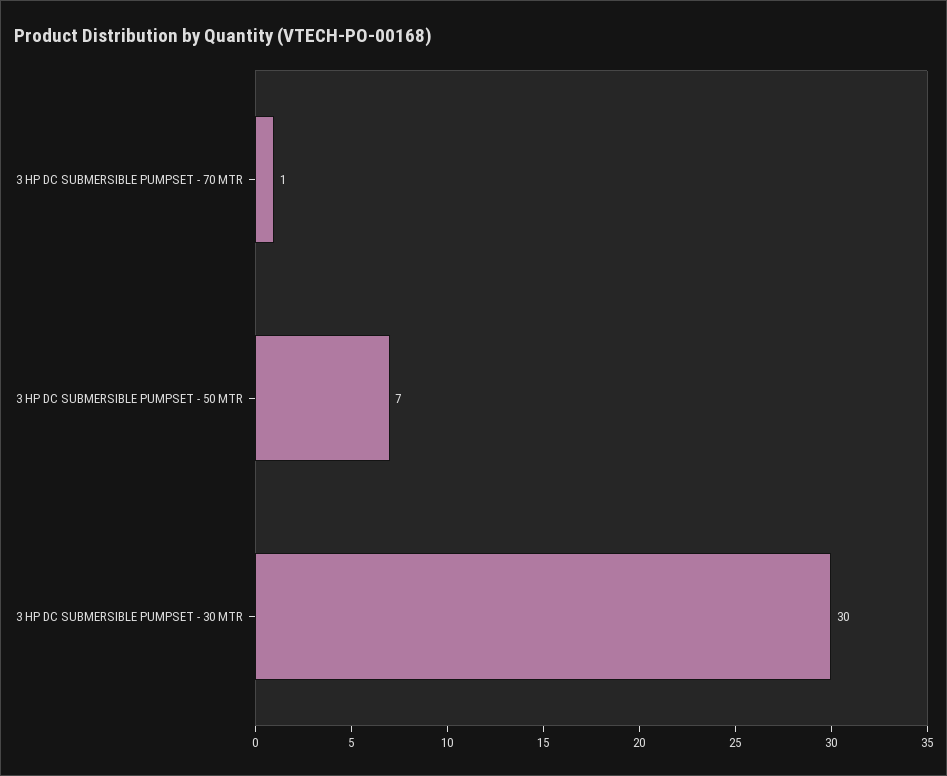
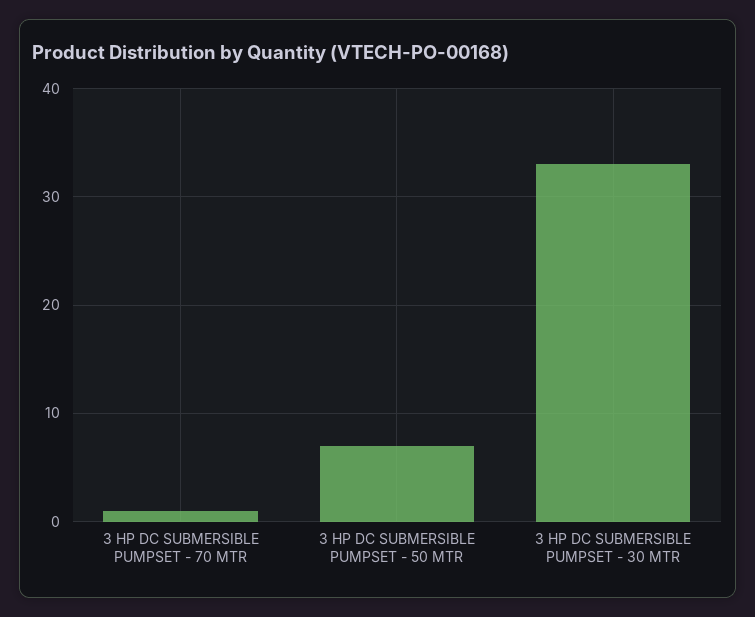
3 HP DC SUBMERSIBLE PUMPSET - 30 MTR: 30 -> 33

